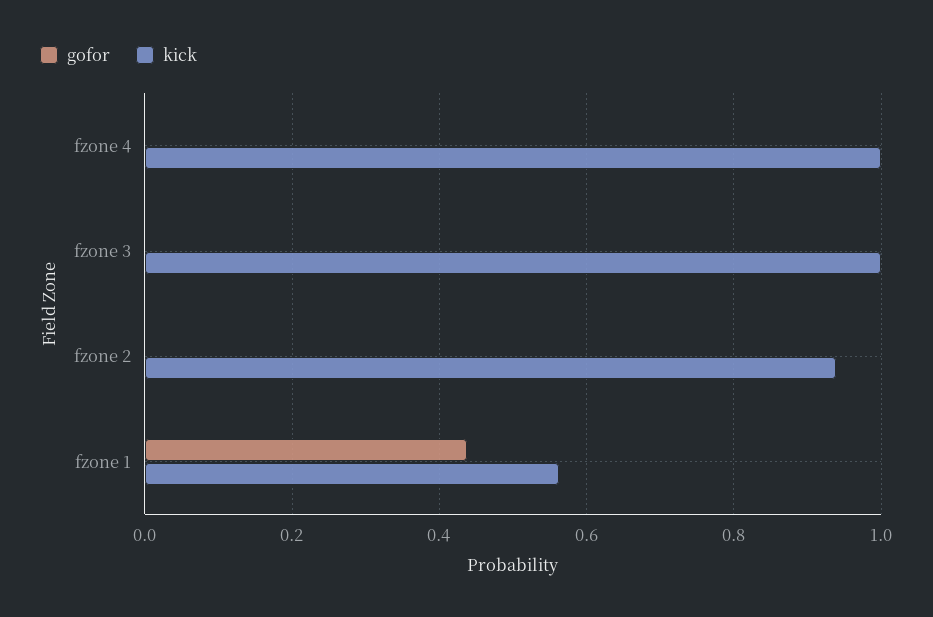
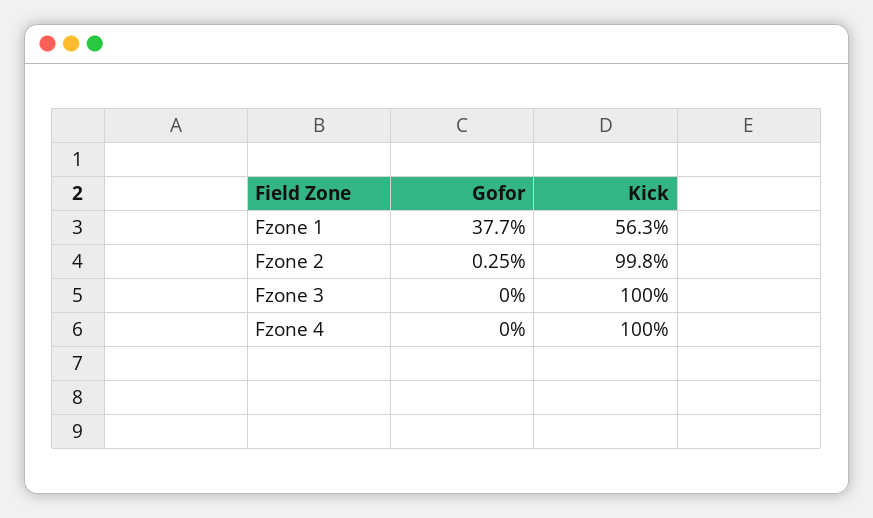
kick, fzone 2: 0.94 -> 0.998
gofor, fzone 1: 0.44 -> 0.377

